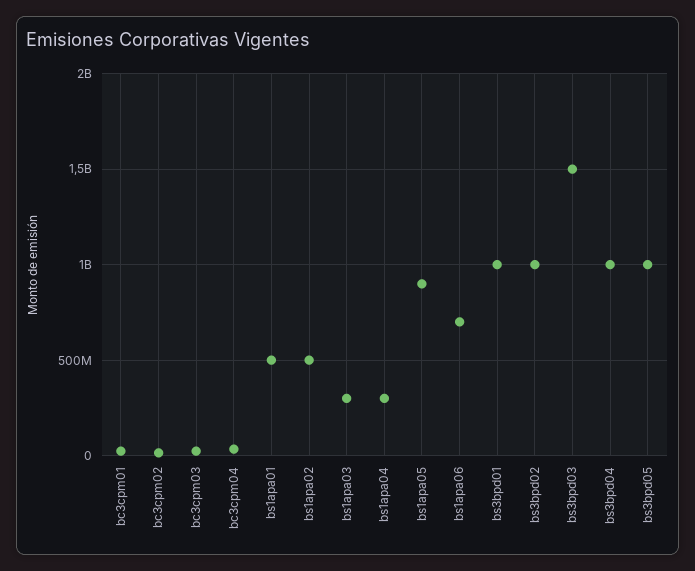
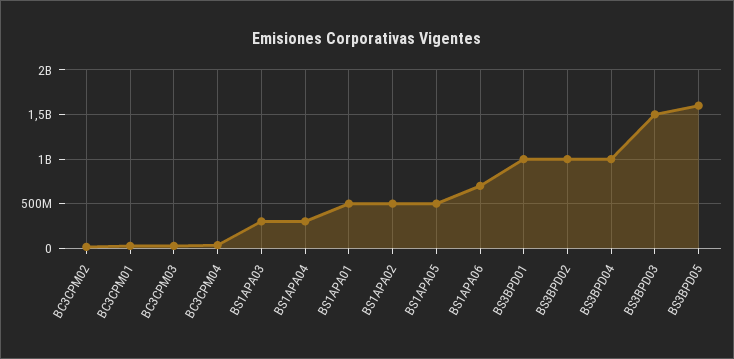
bs1apa05: 900000000 -> 500000000
bs3bpd05: 1000000000 -> 1600000000

